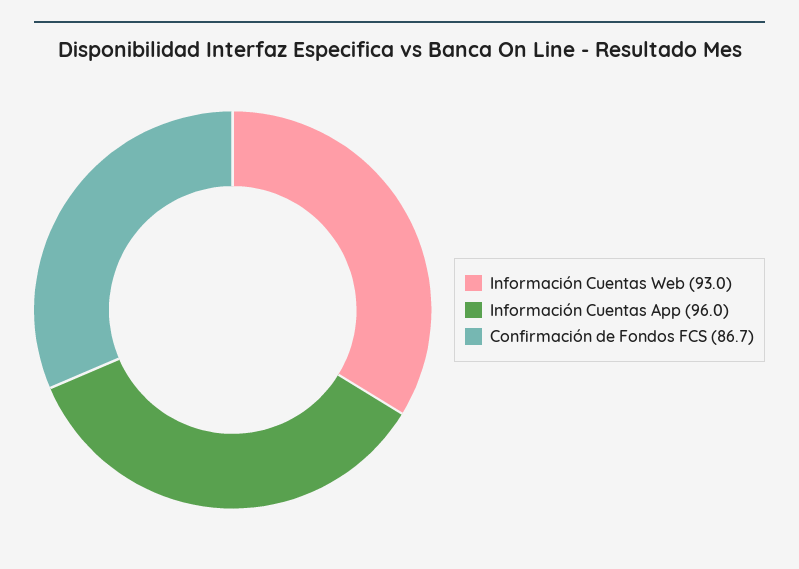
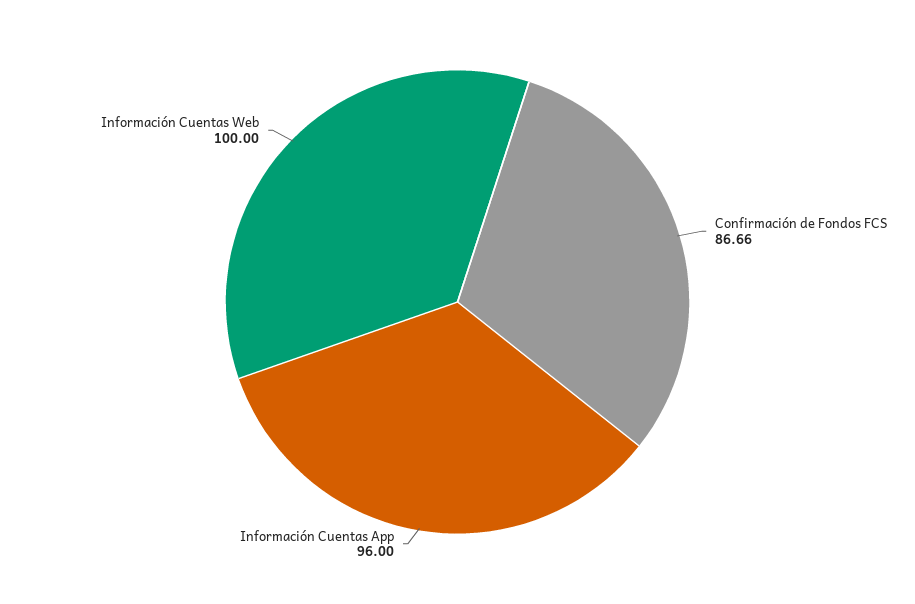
Información Cuentas Web: 93 -> 100

